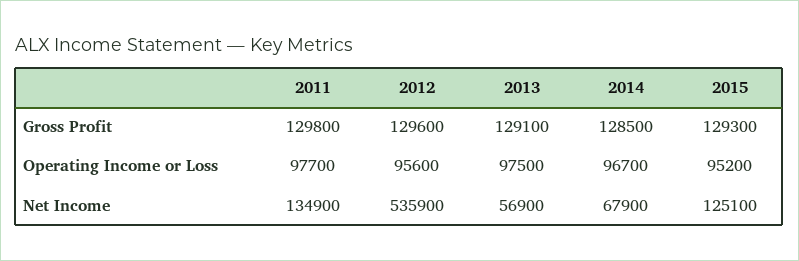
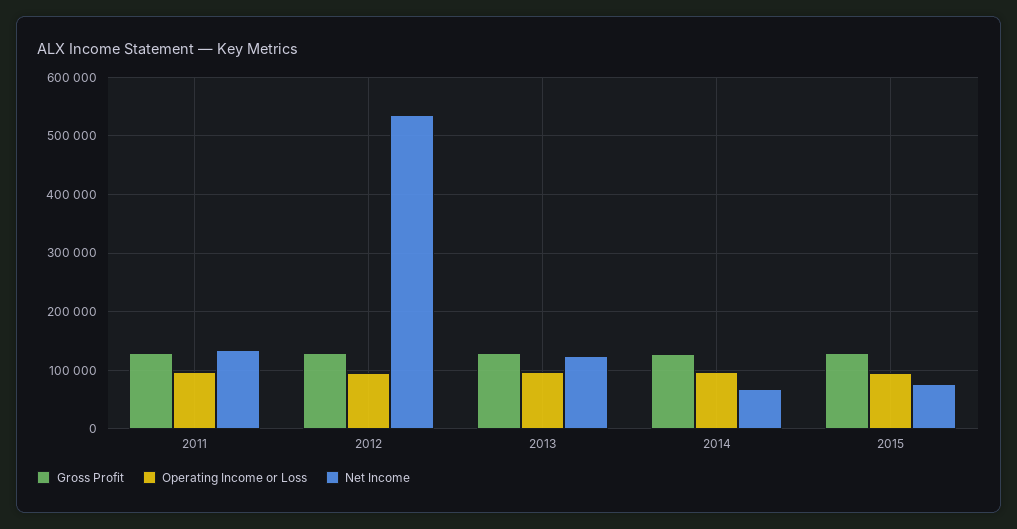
Net Income, 2013: 56900 -> 120000
Net Income, 2015: 125100 -> 80000

